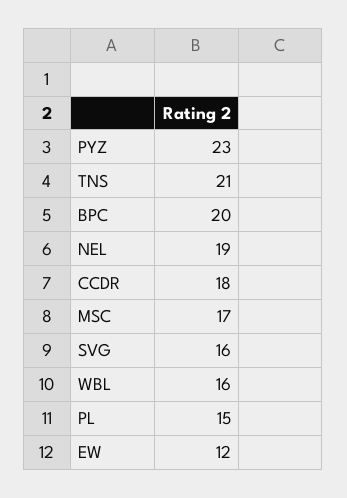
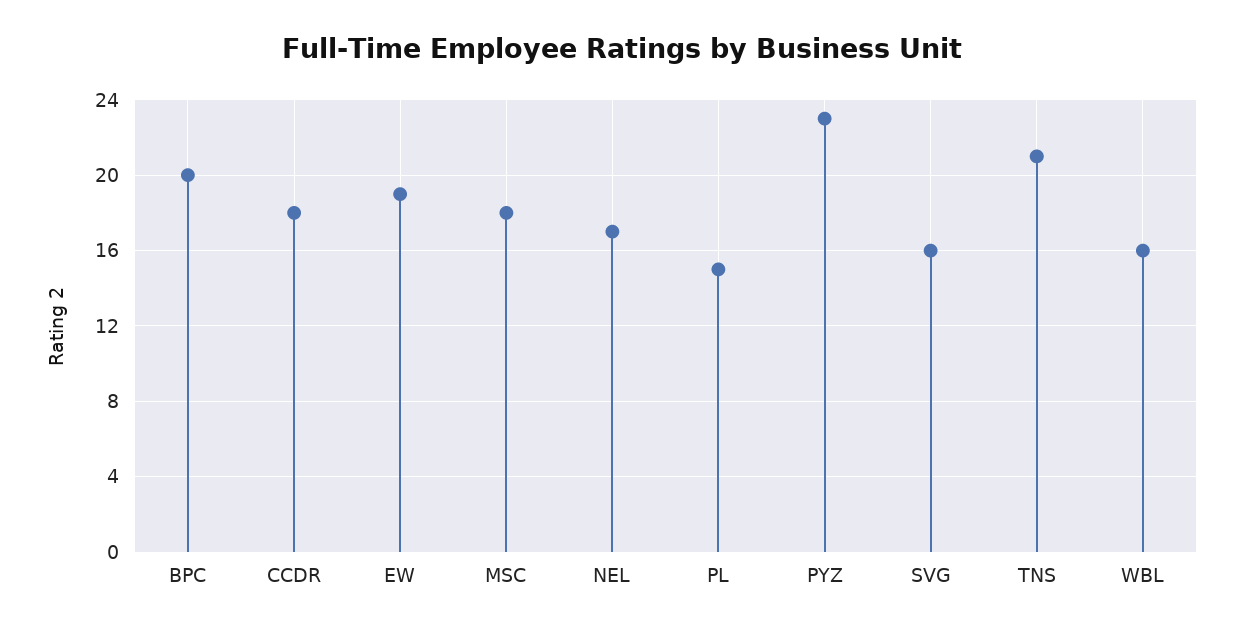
NEL: 19 -> 17
MSC: 17 -> 18
EW: 12 -> 19

